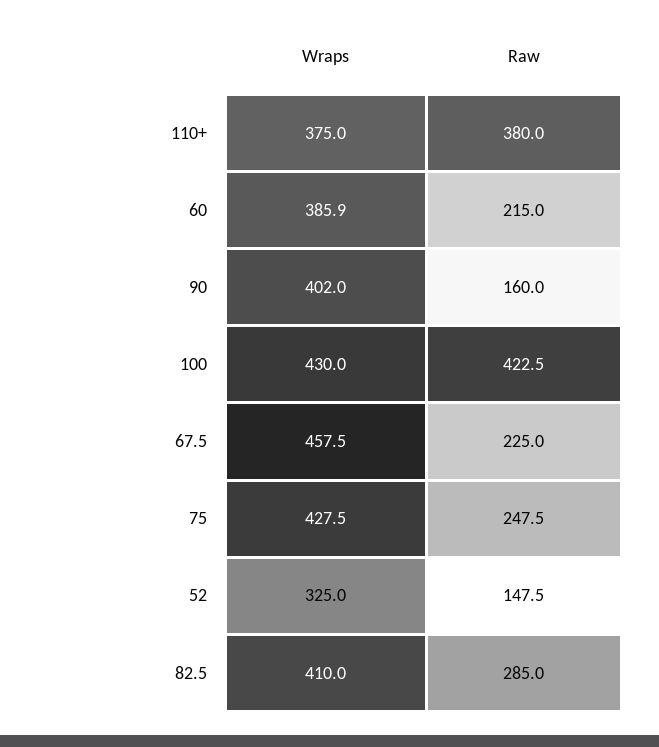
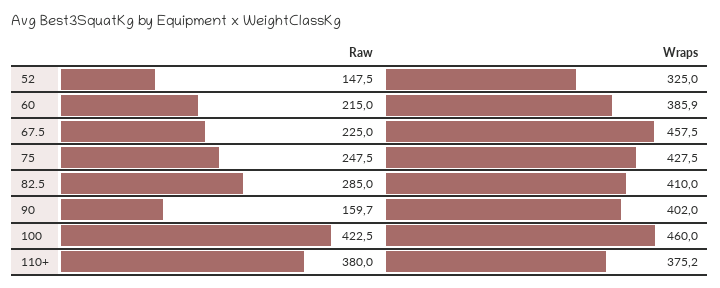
Wraps, 110+: 375 -> 375.2
Raw, 90: 160 -> 159.7
Wraps, 100: 430 -> 460

